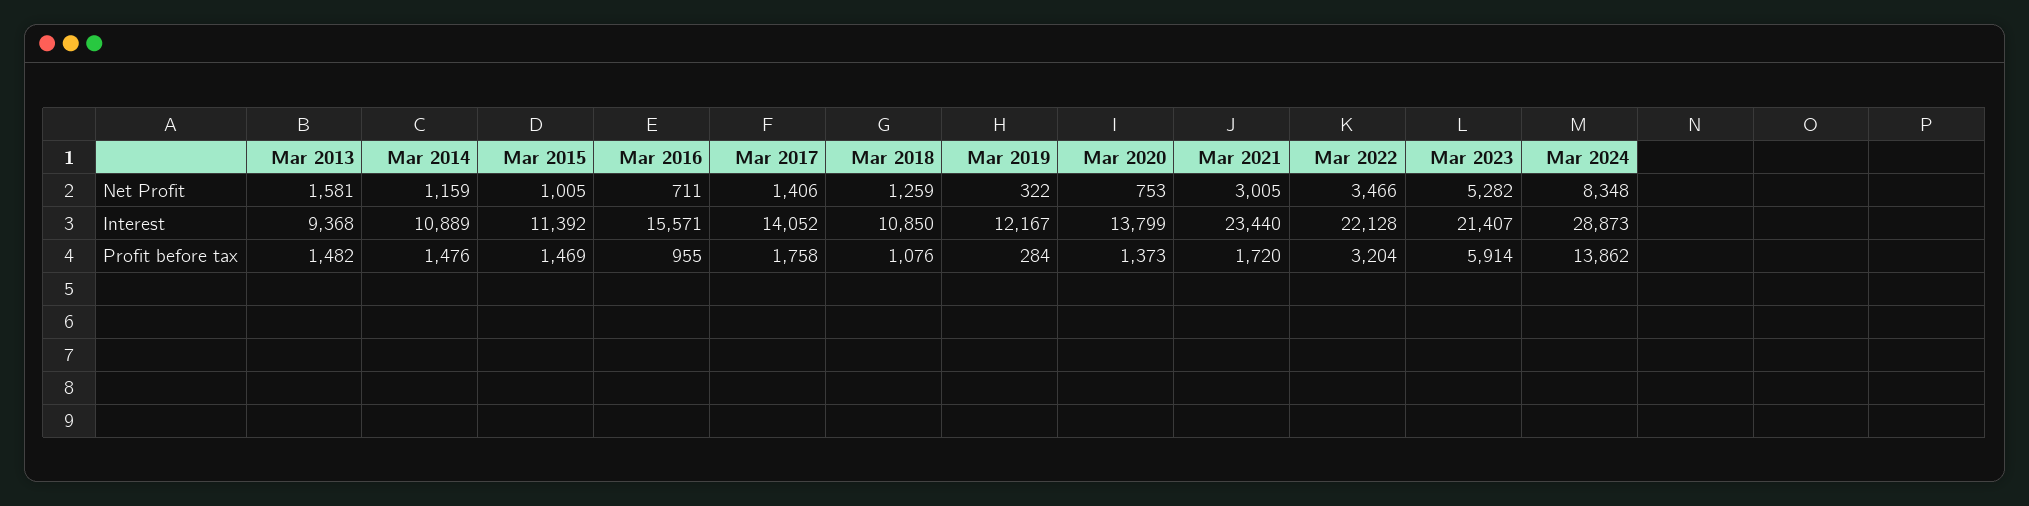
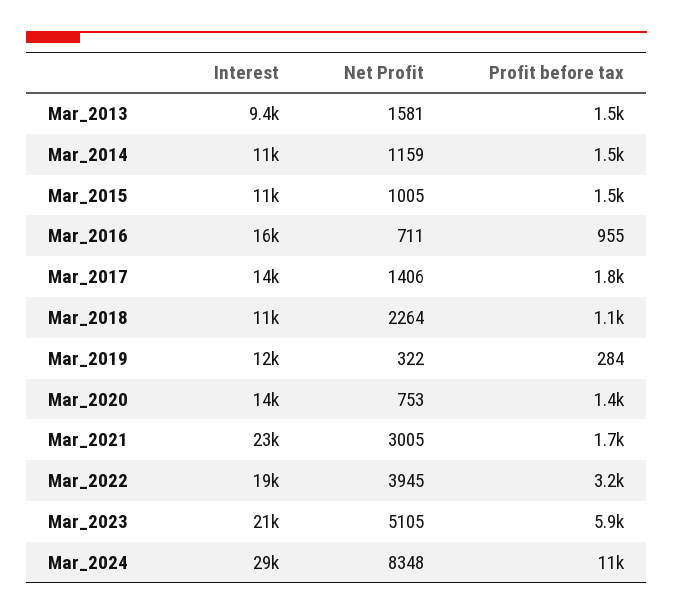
Mar 2018, Net Profit: 1259 -> 2264
Mar 2022, Net Profit: 3466 -> 3945
Mar 2023, Net Profit: 5282 -> 5105
Mar 2022, Interest: 22128 -> 19000
Mar 2024, Profit before tax: 13862 -> 11000

